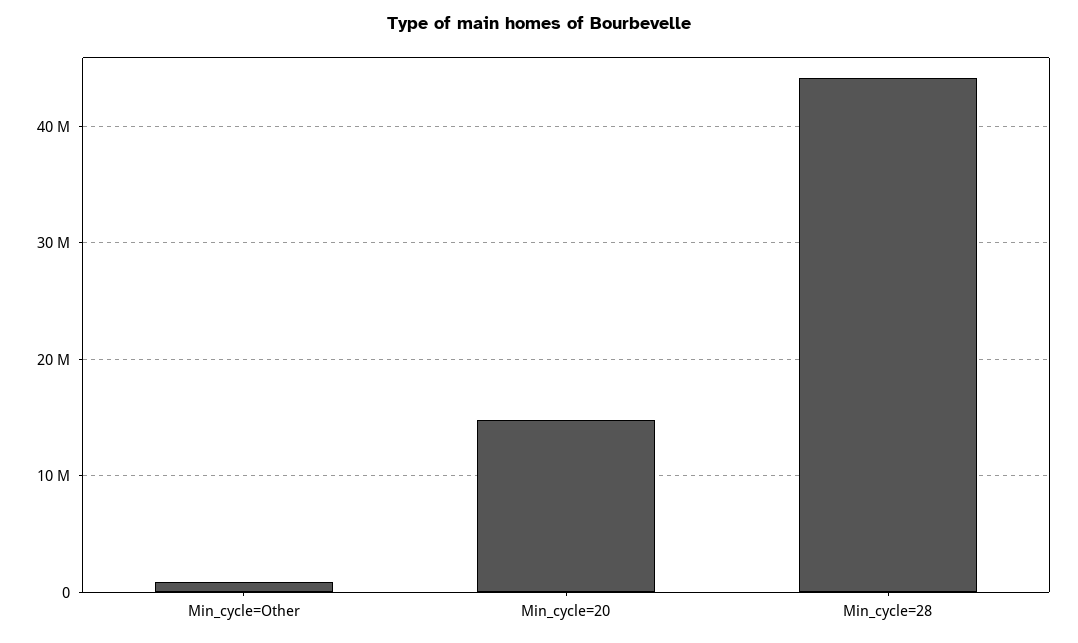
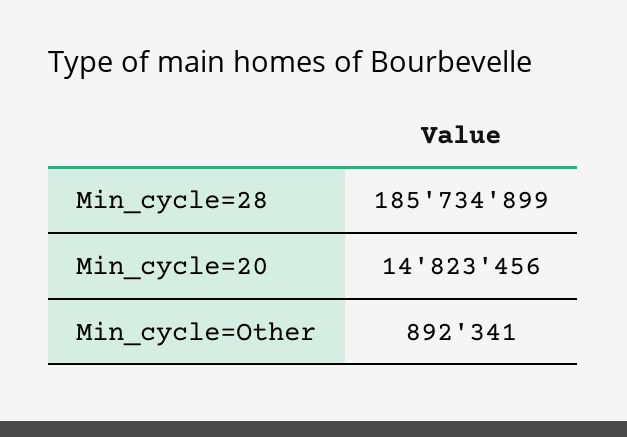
Min_cycle=28: 44000000 -> 185734899

